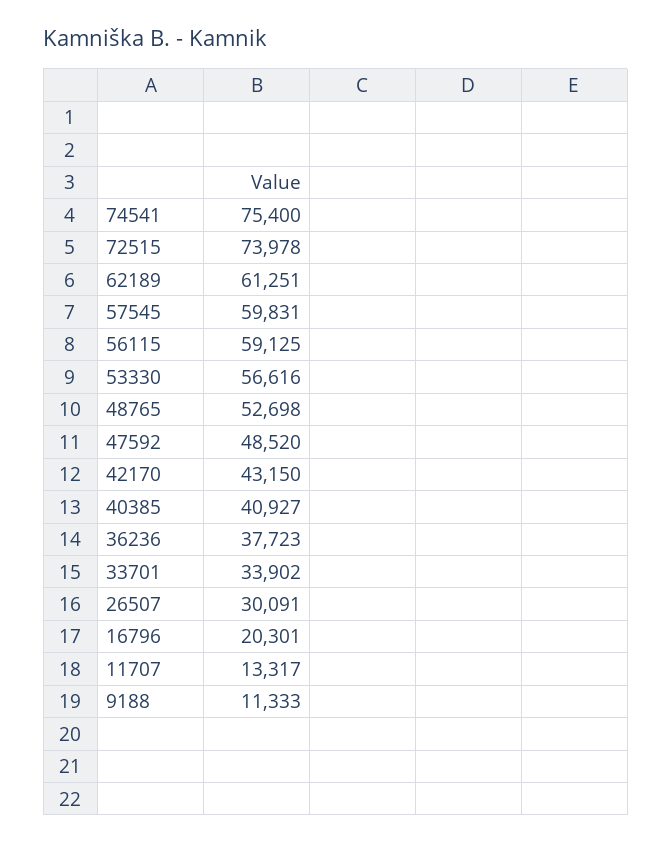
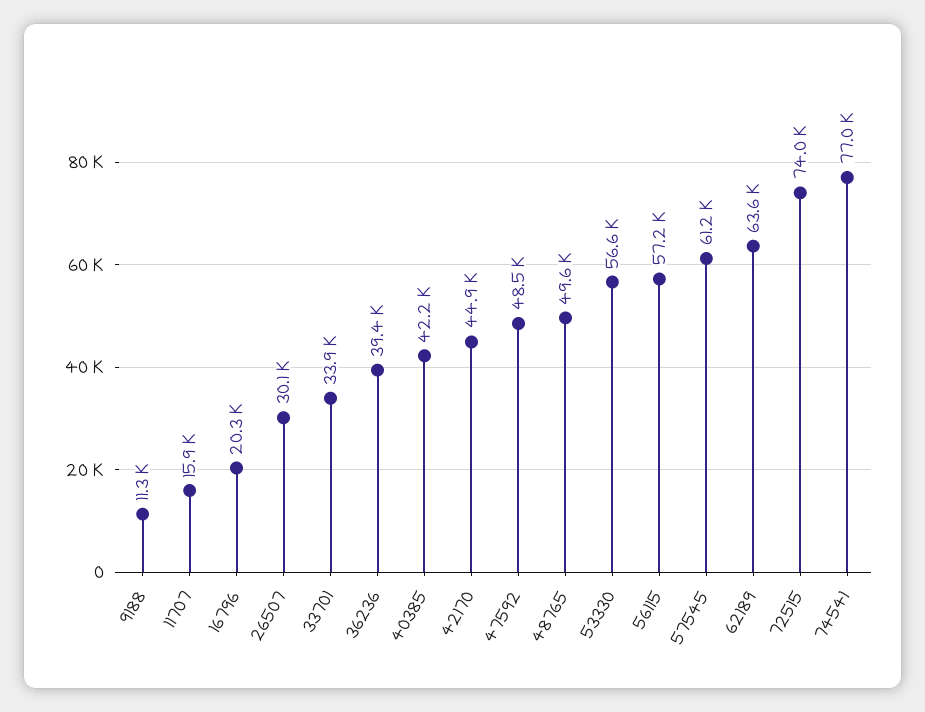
74541: 75400 -> 77000
62189: 61251 -> 63600
57545: 59831 -> 61200
56115: 59125 -> 57200
48765: 52698 -> 49600
42170: 43150 -> 44900
40385: 40927 -> 42200
36236: 37723 -> 39400
11707: 13317 -> 15900

